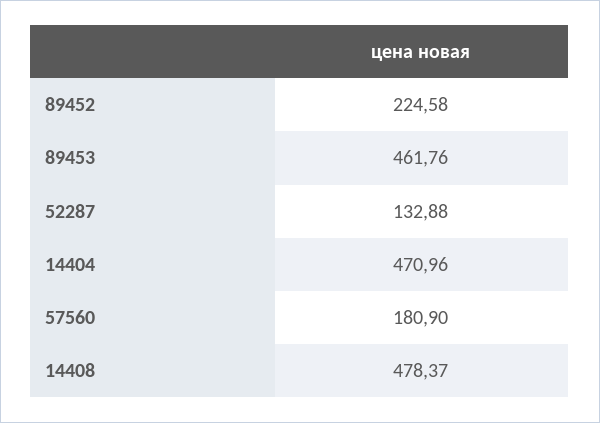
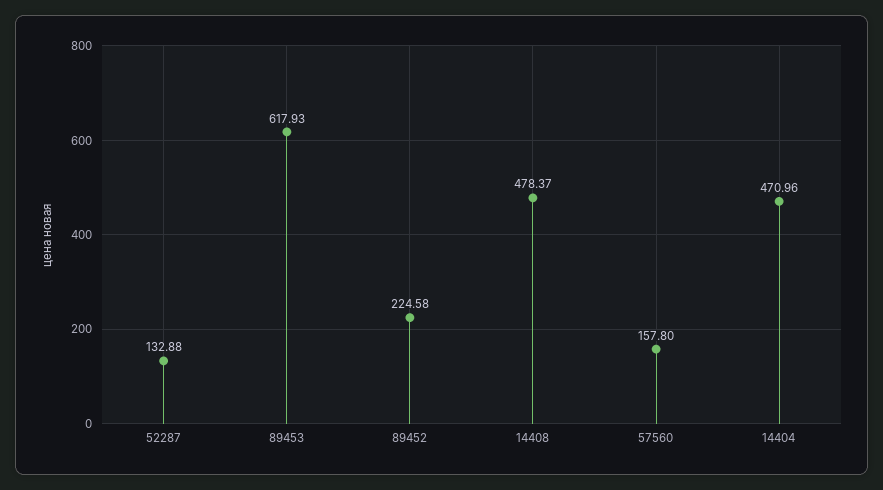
89453: 461.76 -> 617.93
57560: 180.9 -> 157.8

